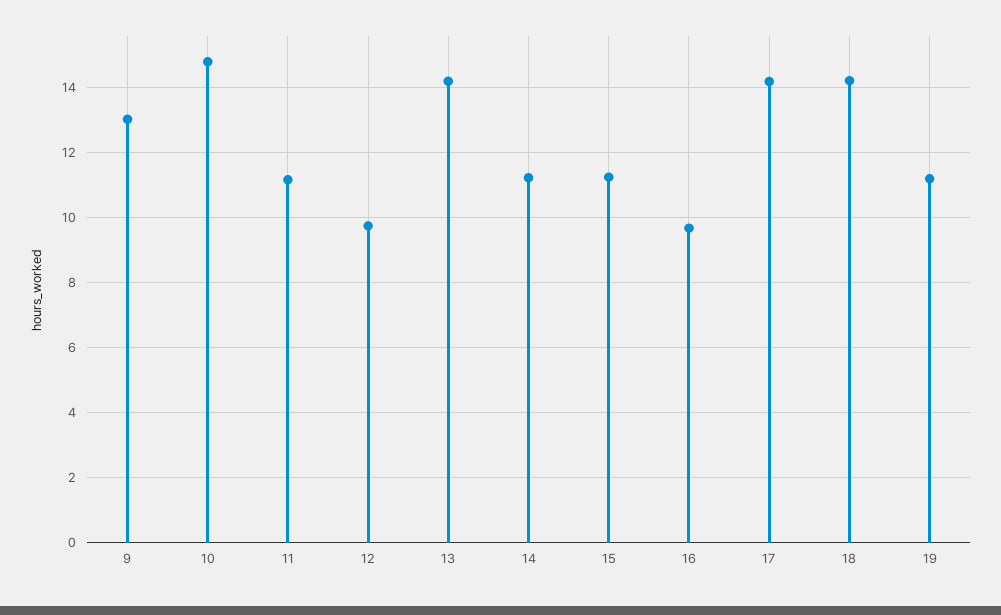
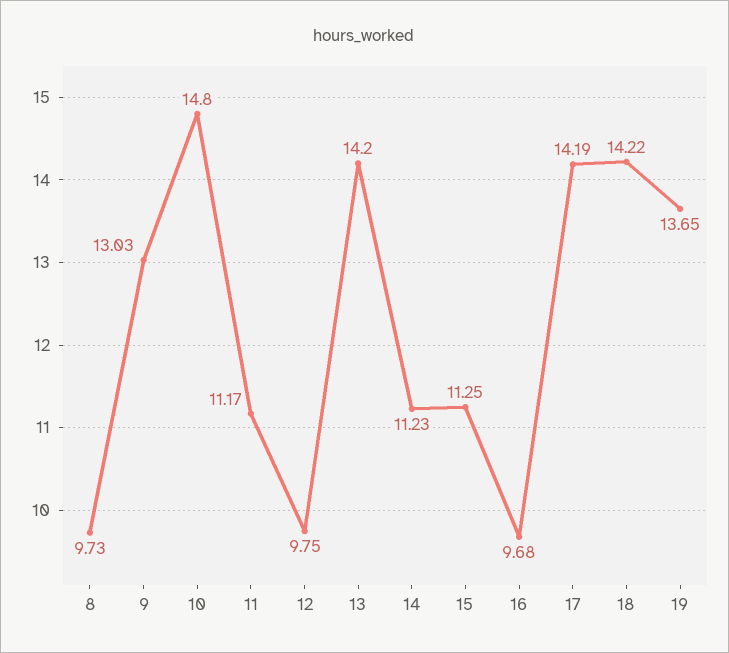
19: 11.2 -> 13.65
8: none -> 9.73

